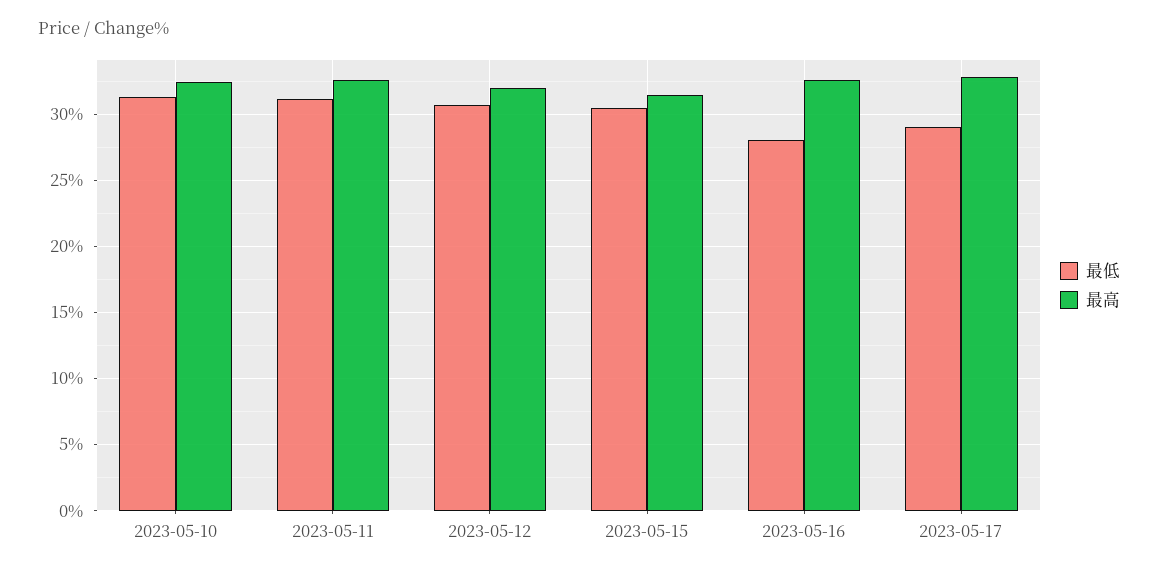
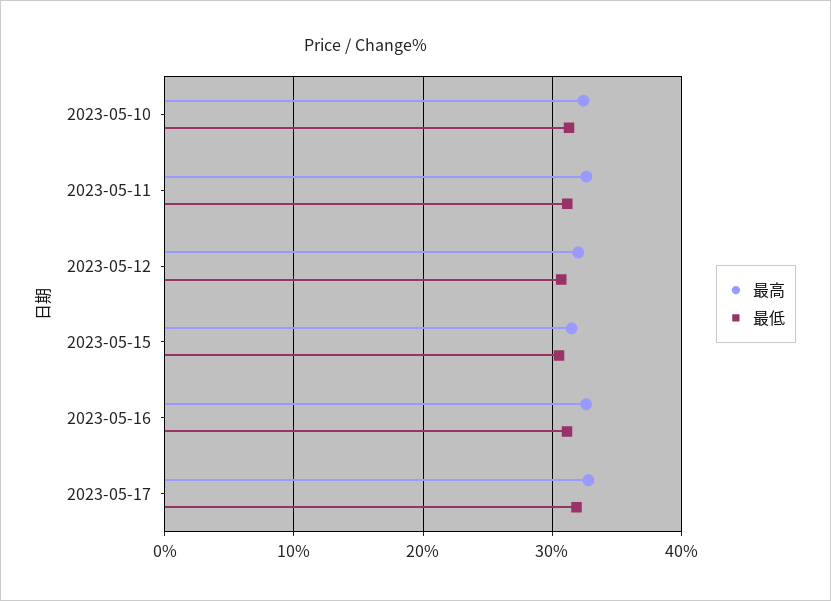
最低, 2023-05-16: 28 -> 31
最低, 2023-05-17: 29 -> 32

